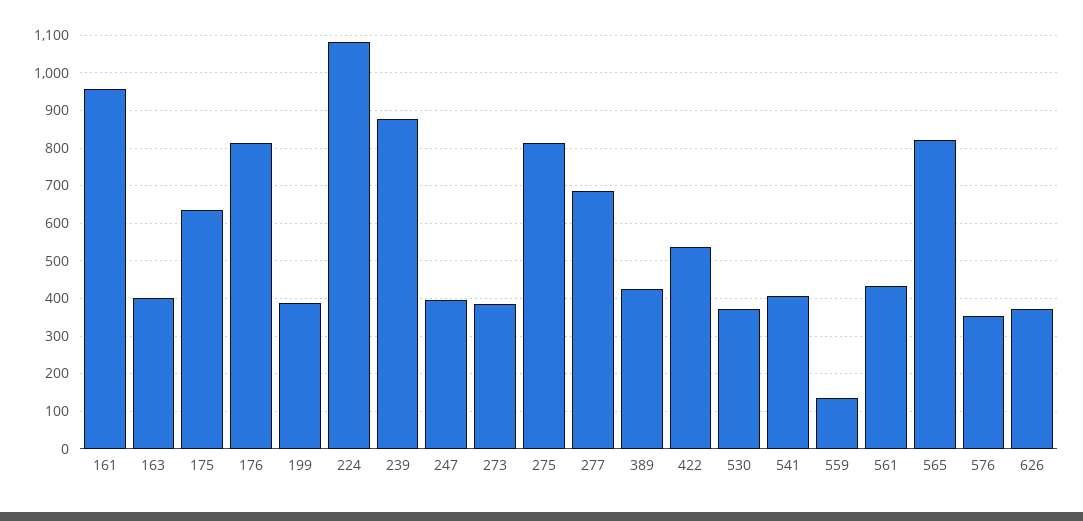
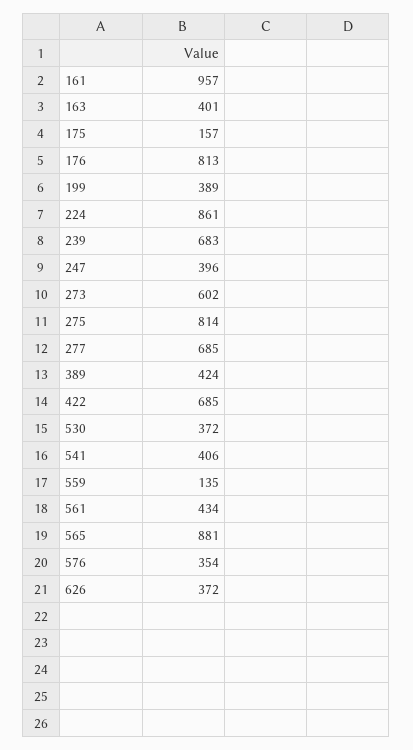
175: 640 -> 157
224: 1080 -> 861
239: 880 -> 683
273: 380 -> 602
422: 540 -> 685
565: 820 -> 881

